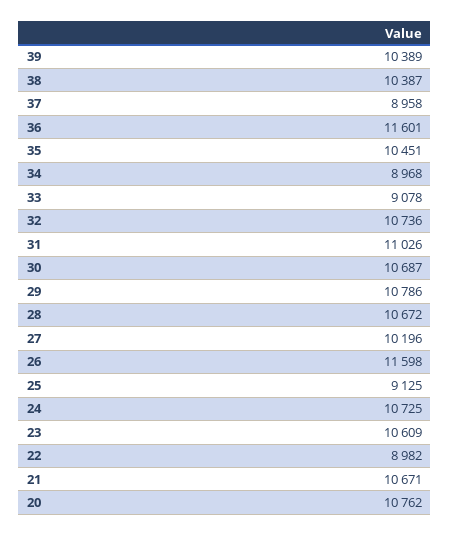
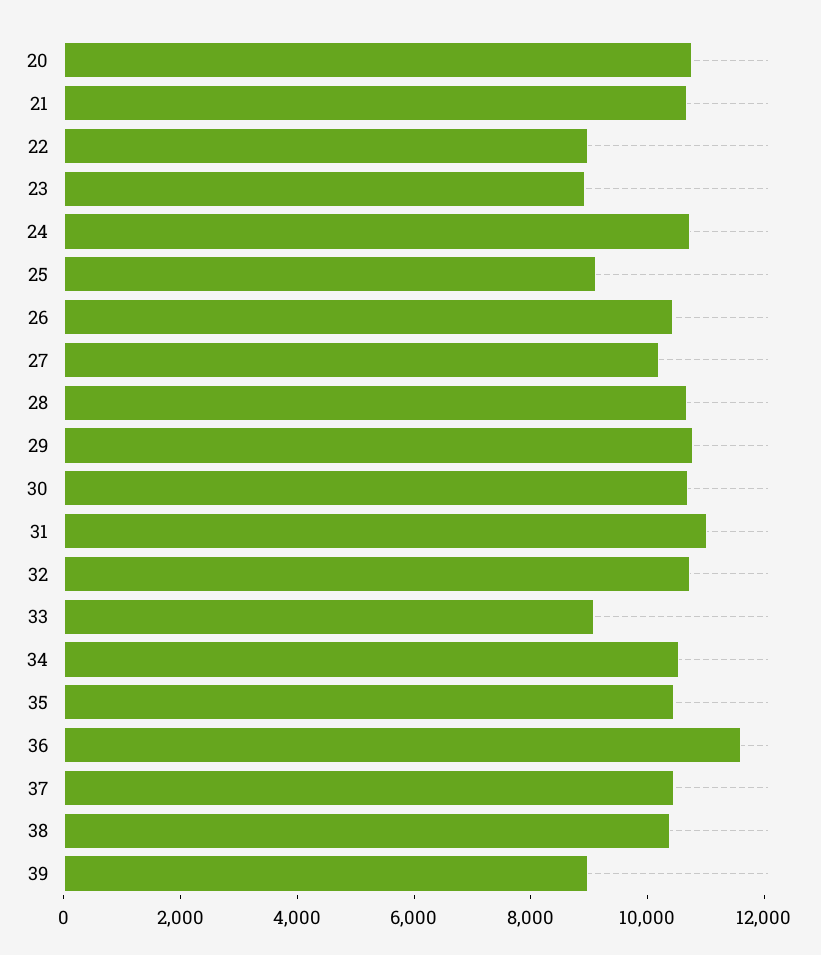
39: 10389 -> 9000
37: 8958 -> 10500
34: 8968 -> 10500
26: 11598 -> 10500
23: 10609 -> 9000

